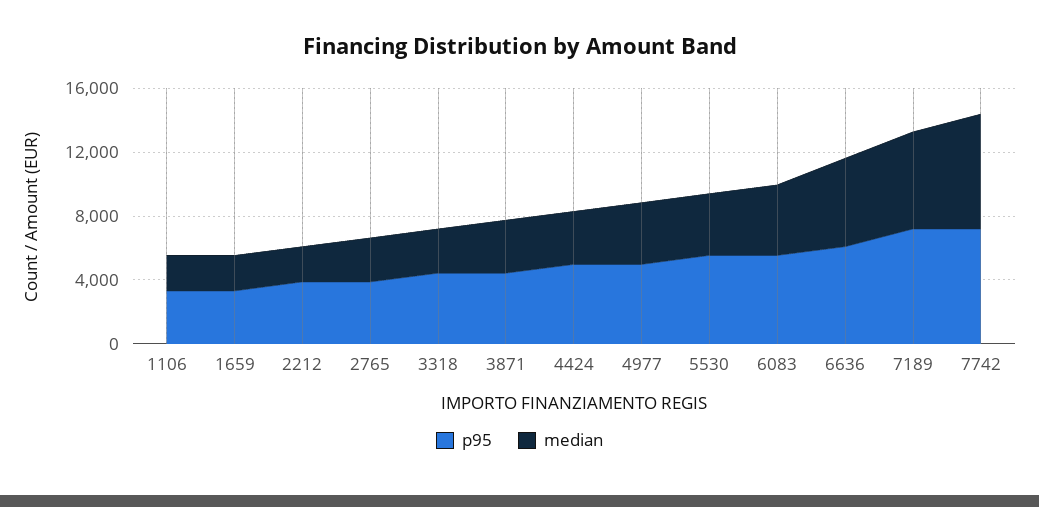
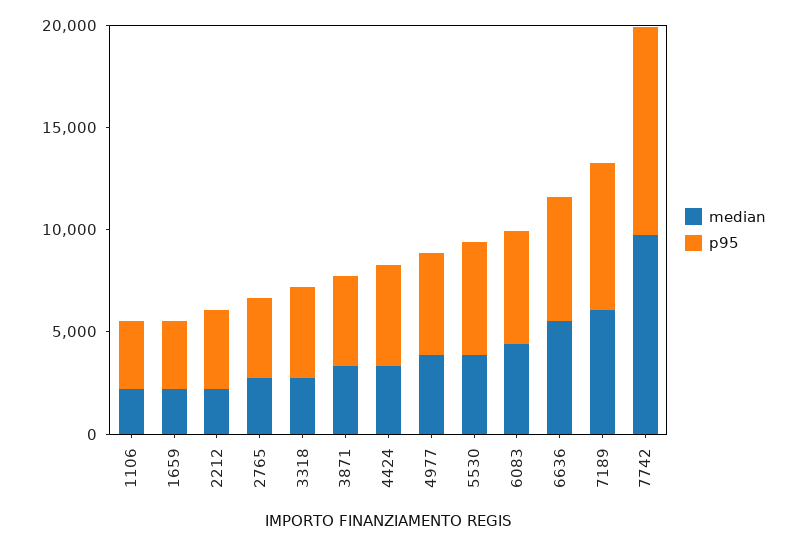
p95, 7742: 7000 -> 10000
median, 7742: 7000 -> 10000

